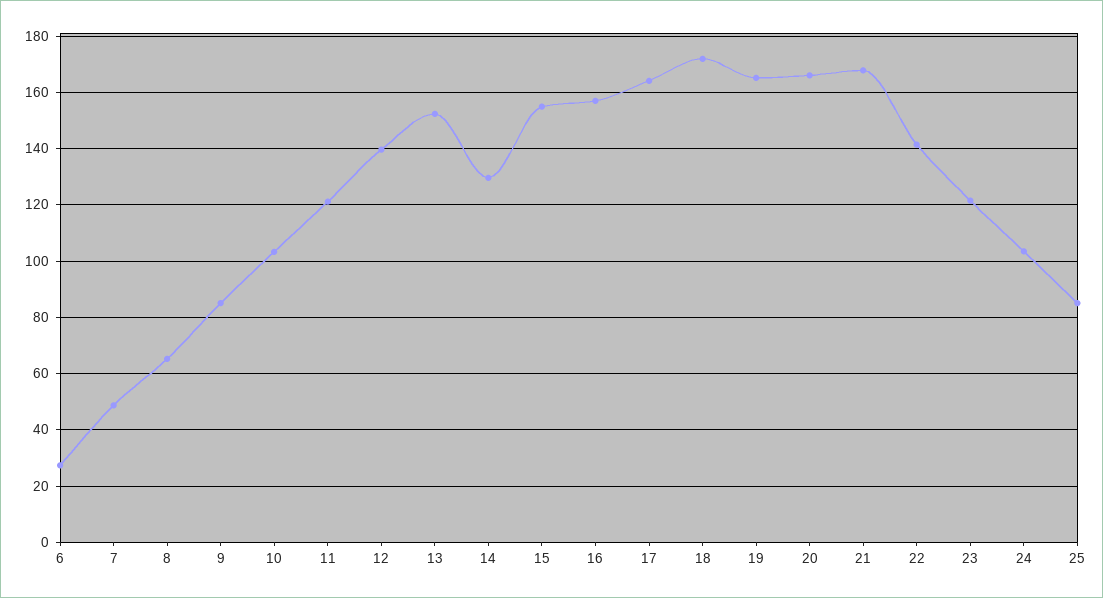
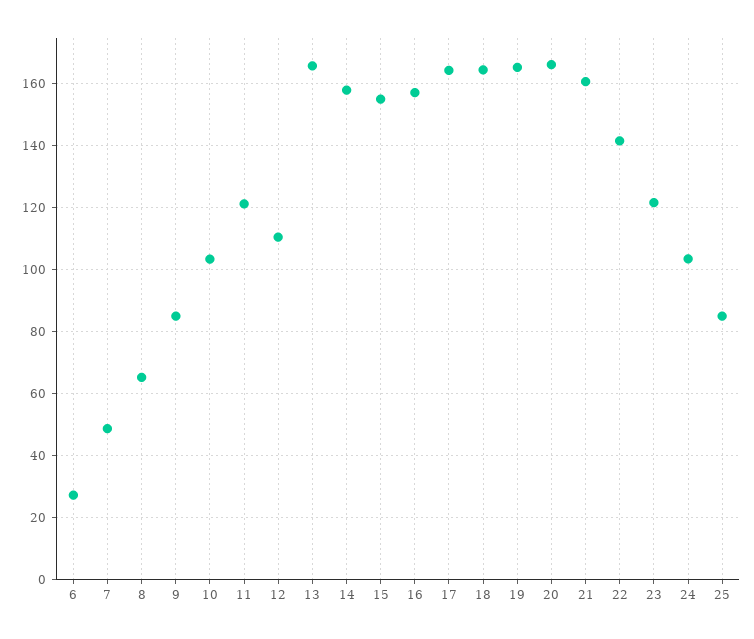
12: 140 -> 110
13: 152.5 -> 166
14: 130 -> 158
18: 172.5 -> 164
21: 167.5 -> 160

